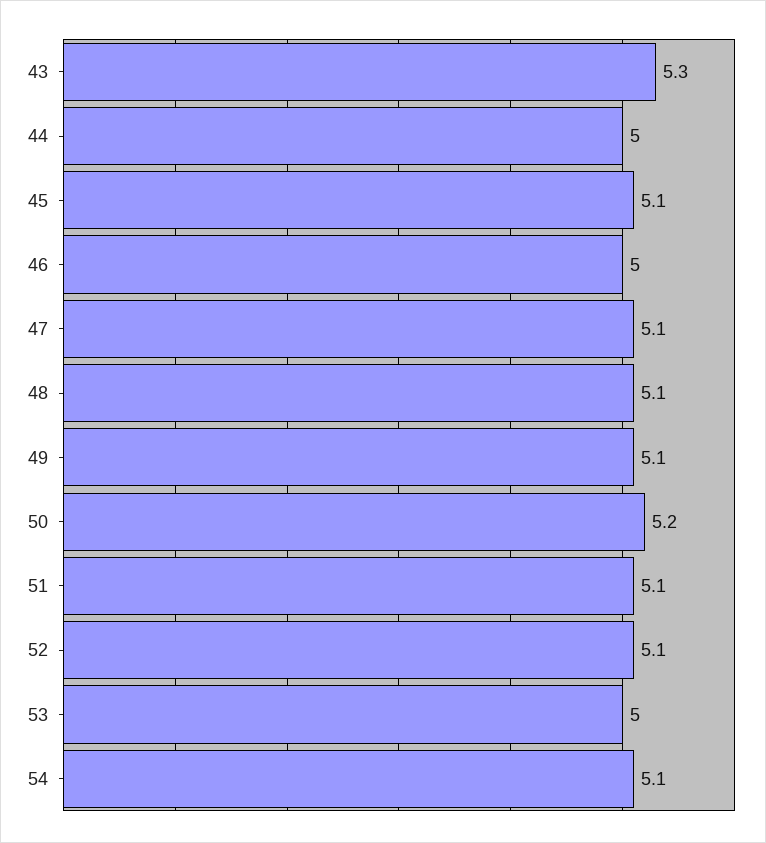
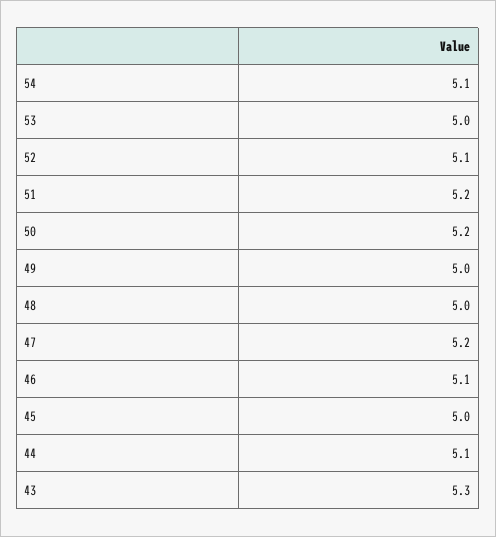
44: 5 -> 5.1
45: 5.1 -> 5
46: 5 -> 5.1
47: 5.1 -> 5.2
48: 5.1 -> 5
49: 5.1 -> 5
51: 5.1 -> 5.2

